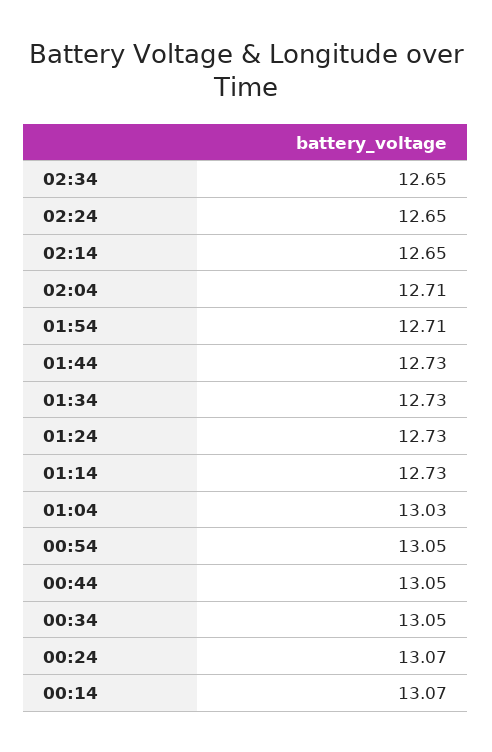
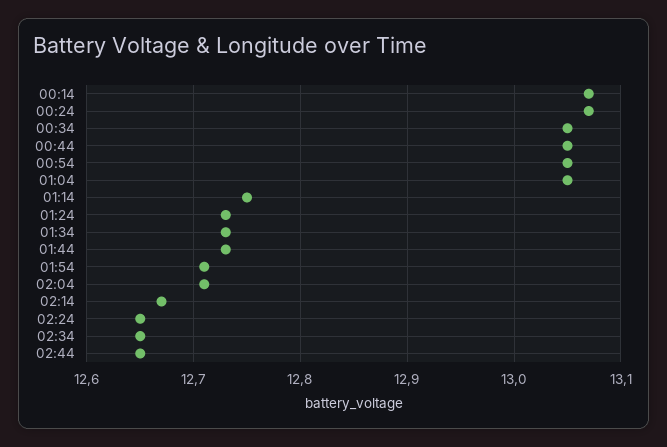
02:14: 12.65 -> 12.67
01:14: 12.73 -> 12.75
01:04: 13.03 -> 13.05
02:44: none -> 12.65

